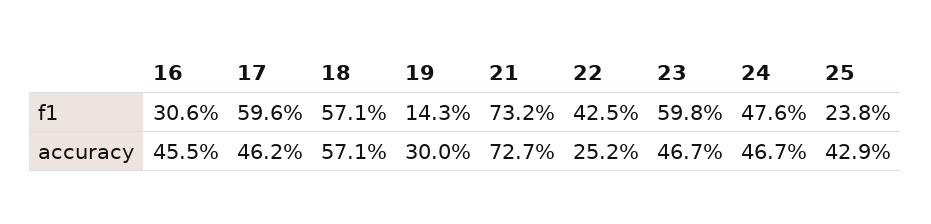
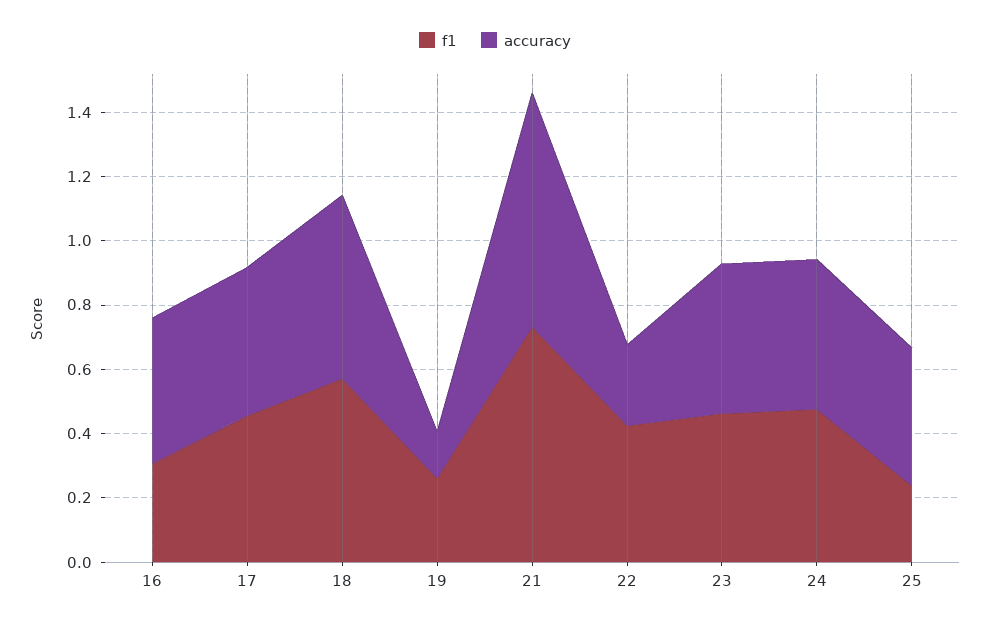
f1, 17: 0.596 -> 0.45
f1, 19: 0.143 -> 0.25
f1, 23: 0.598 -> 0.45
accuracy, 19: 0.3 -> 0.15

